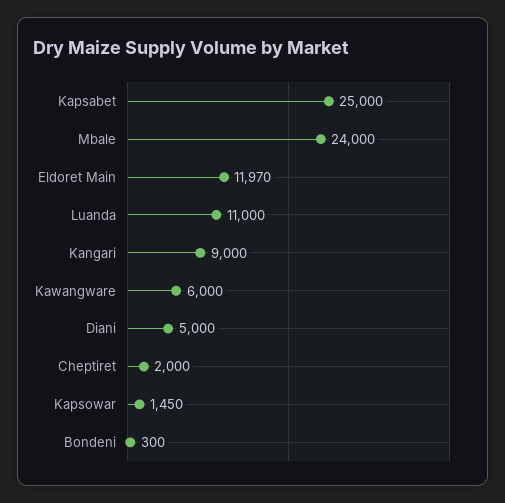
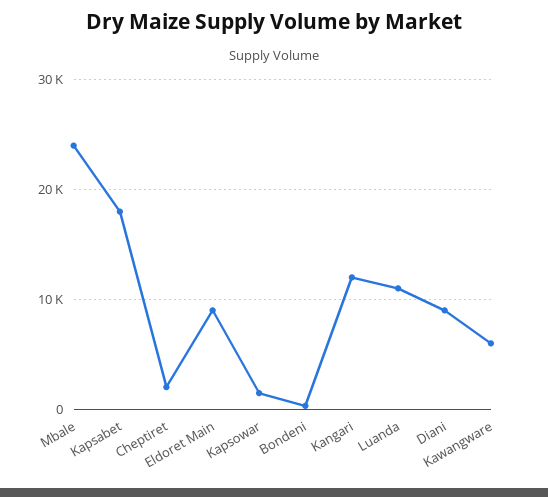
Kapsabet: 25000 -> 18000
Eldoret Main: 11970 -> 9000
Kangari: 9000 -> 12000
Diani: 5000 -> 9000

